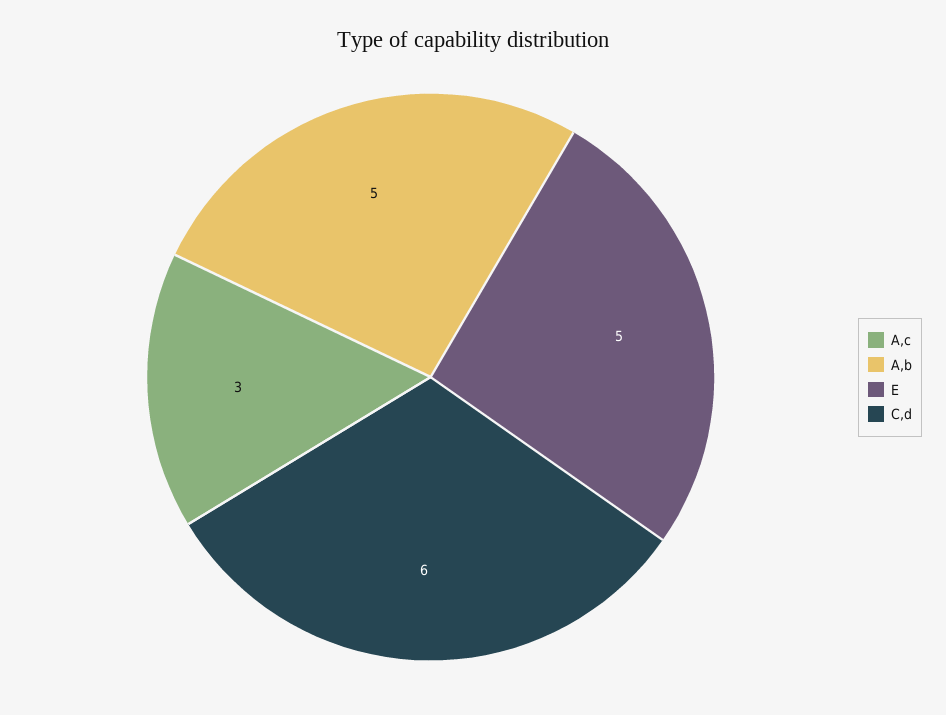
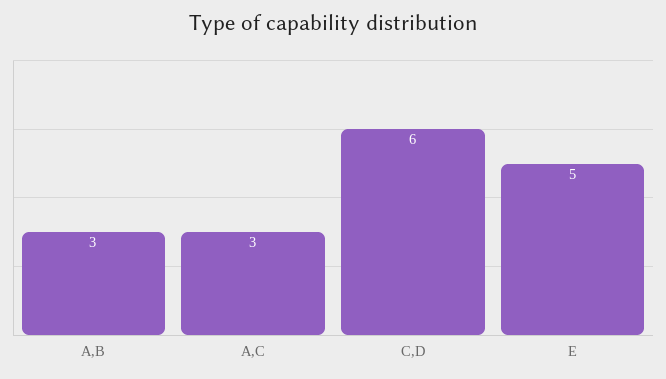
A,b: 5 -> 3

